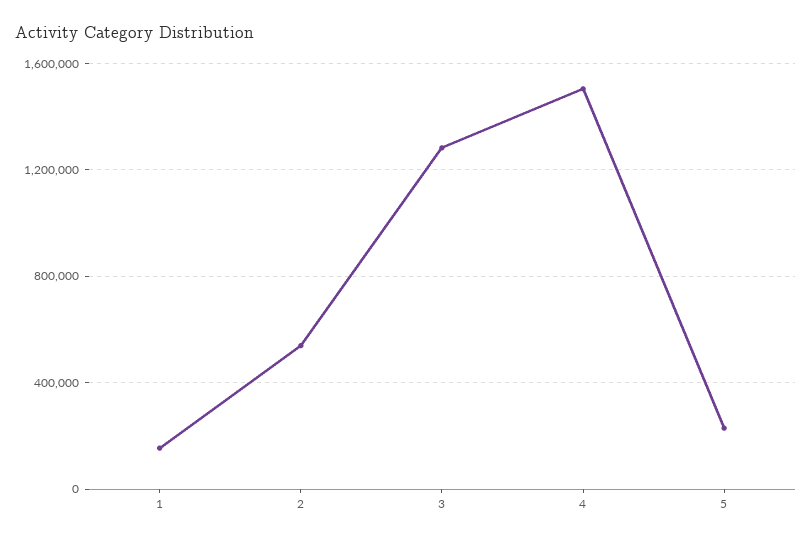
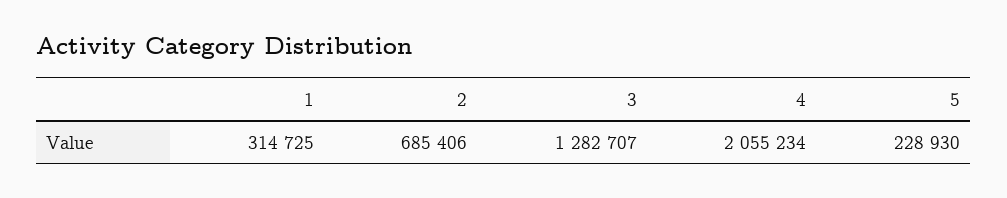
1: 150000 -> 314725
2: 550000 -> 685406
4: 1500000 -> 2055234

